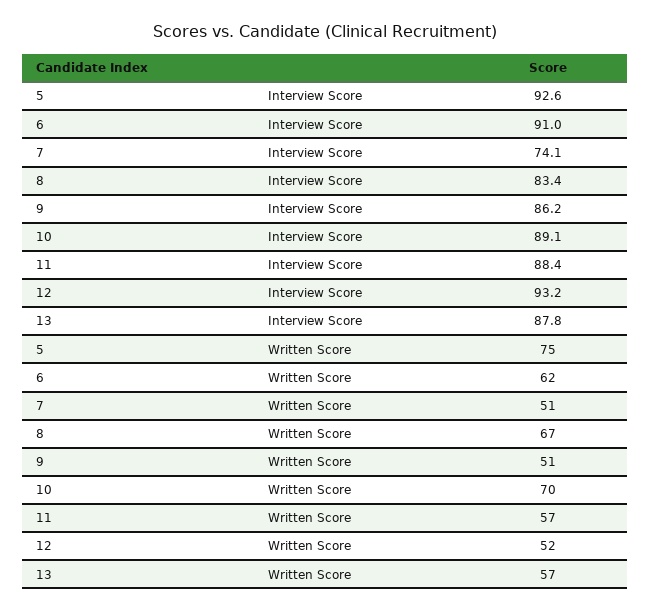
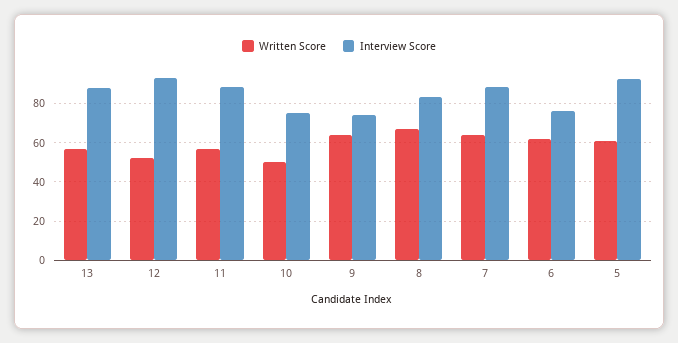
Interview Score, 6: 91 -> 75
Interview Score, 7: 74.1 -> 90
Interview Score, 9: 86.2 -> 75
Interview Score, 10: 89.1 -> 75
Written Score, 5: 75 -> 60
Written Score, 7: 51 -> 65
Written Score, 9: 51 -> 65
Written Score, 10: 70 -> 50

